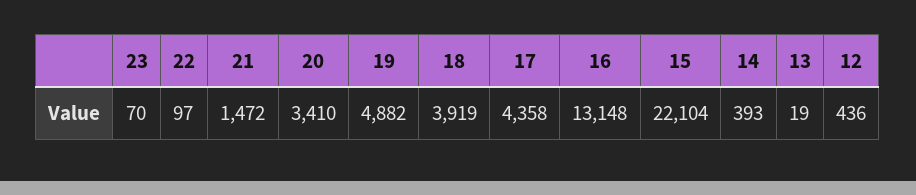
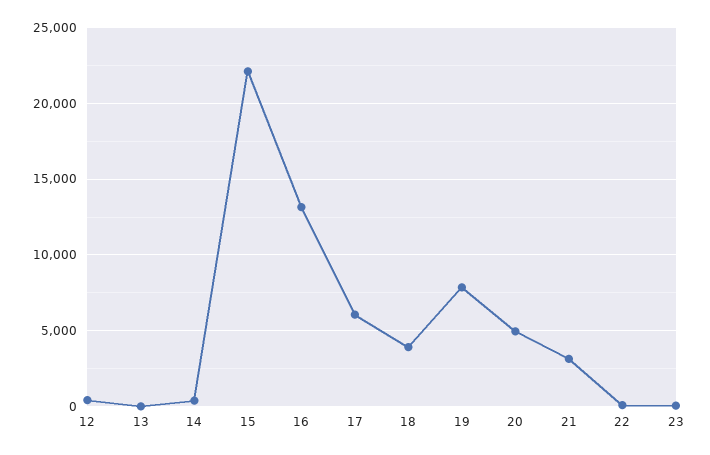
21: 1472 -> 3000
20: 3410 -> 5000
19: 4882 -> 8000
17: 4358 -> 6000

